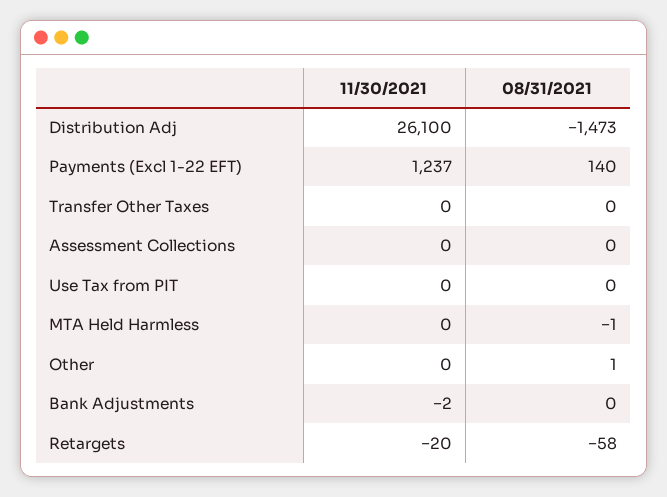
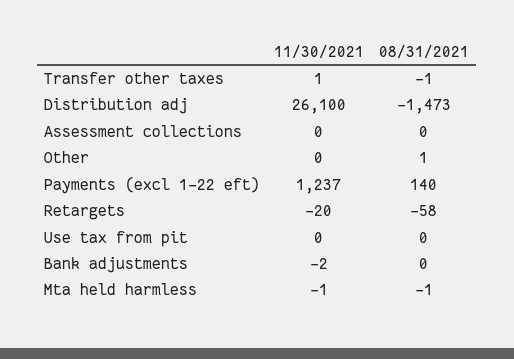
11/30/2021, Transfer Other Taxes: 0 -> 1
08/31/2021, Transfer Other Taxes: 0 -> -1
11/30/2021, MTA Held Harmless: 0 -> -1

